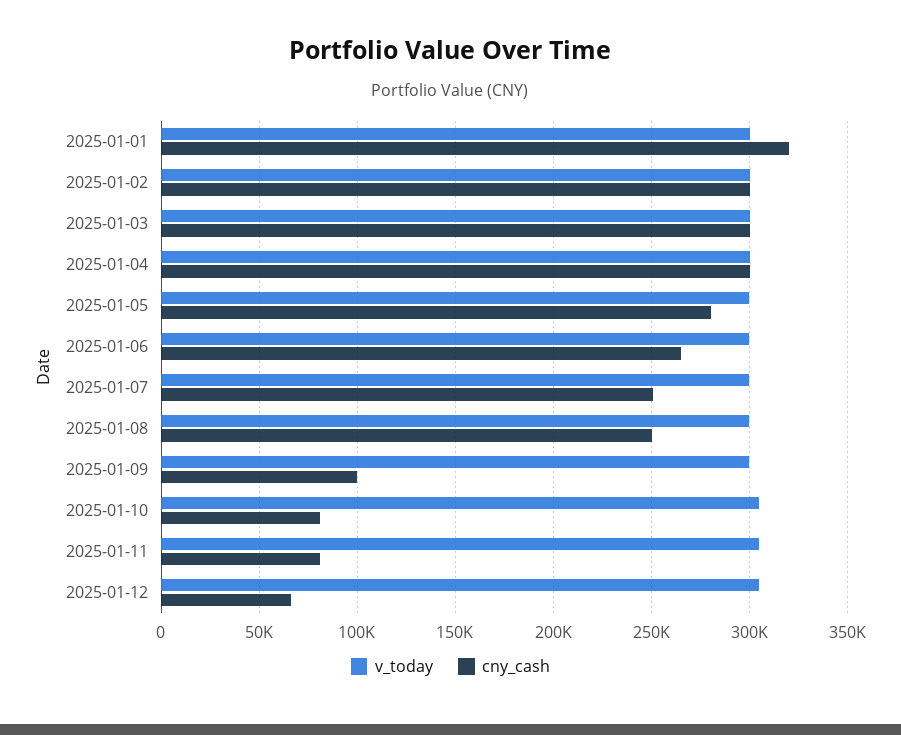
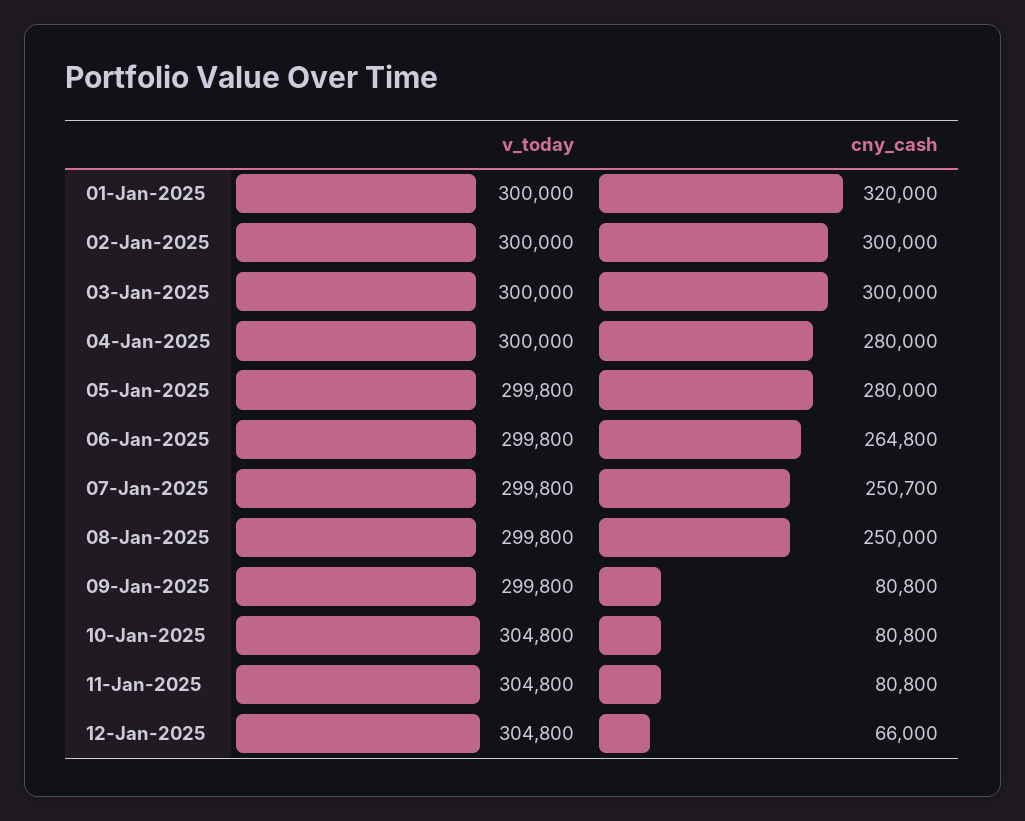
cny_cash, 2025-01-04: 300000 -> 280000
cny_cash, 2025-01-09: 100000 -> 80800

